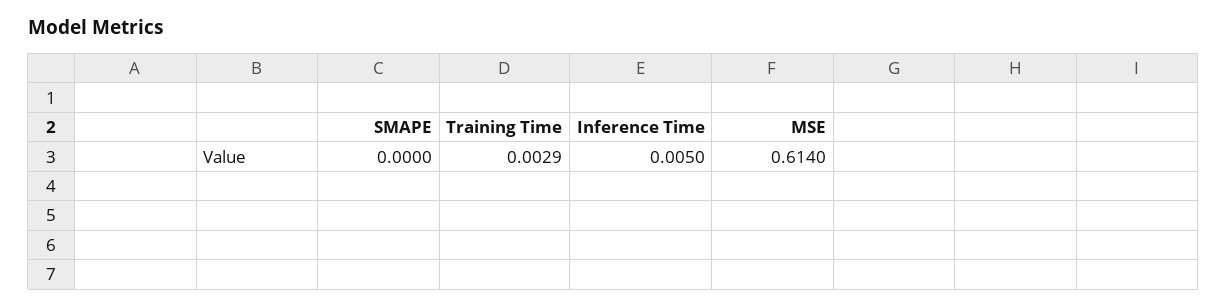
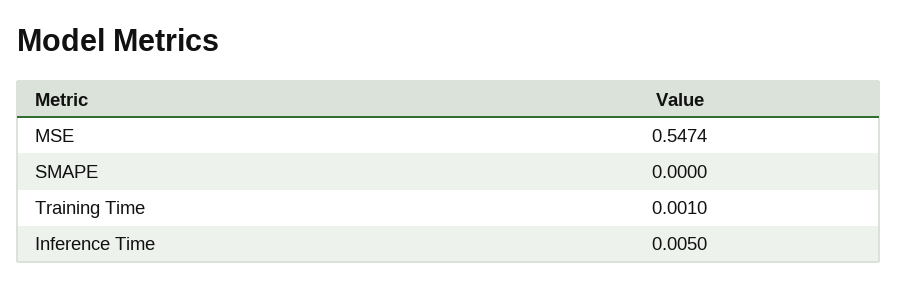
Training Time: 0.0029 -> 0.001
MSE: 0.614 -> 0.5474

